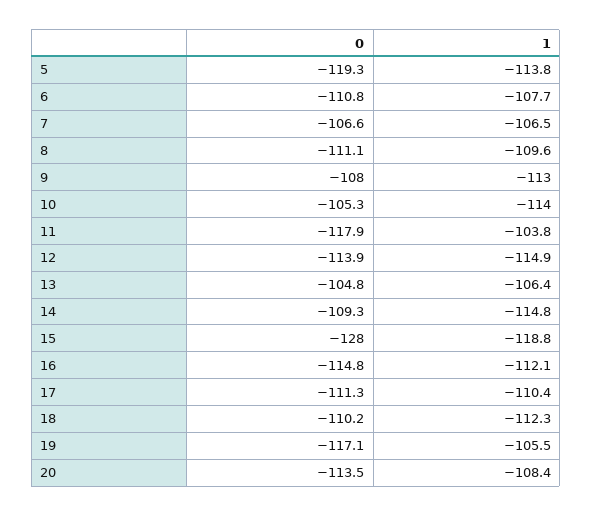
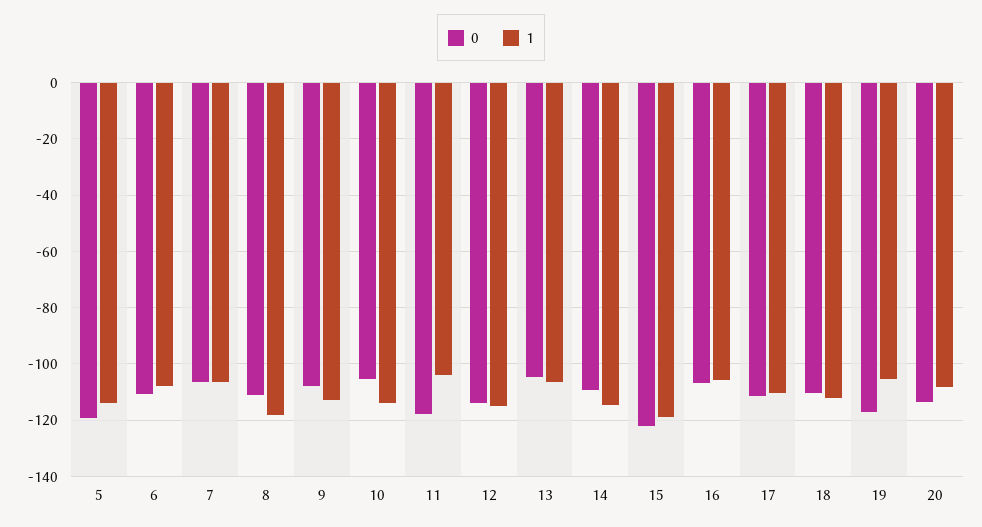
1, 8: -109.6 -> -117.5
0, 15: -128 -> -122.5
0, 16: -114.8 -> -107.5
1, 16: -112.1 -> -105

